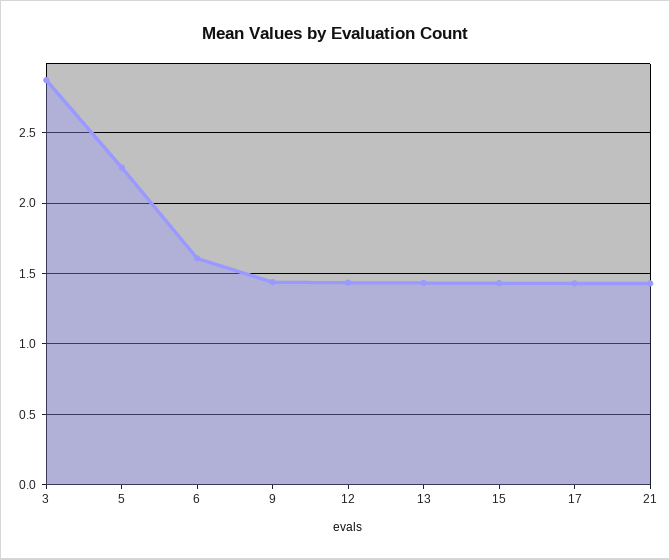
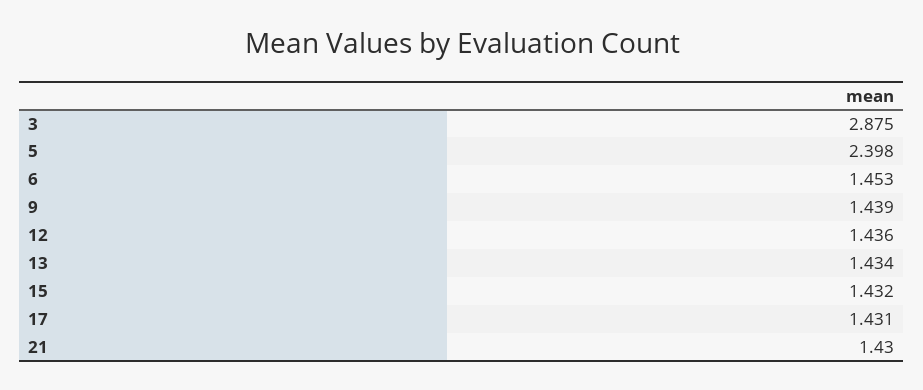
5: 2.25 -> 2.398
6: 1.6 -> 1.453

